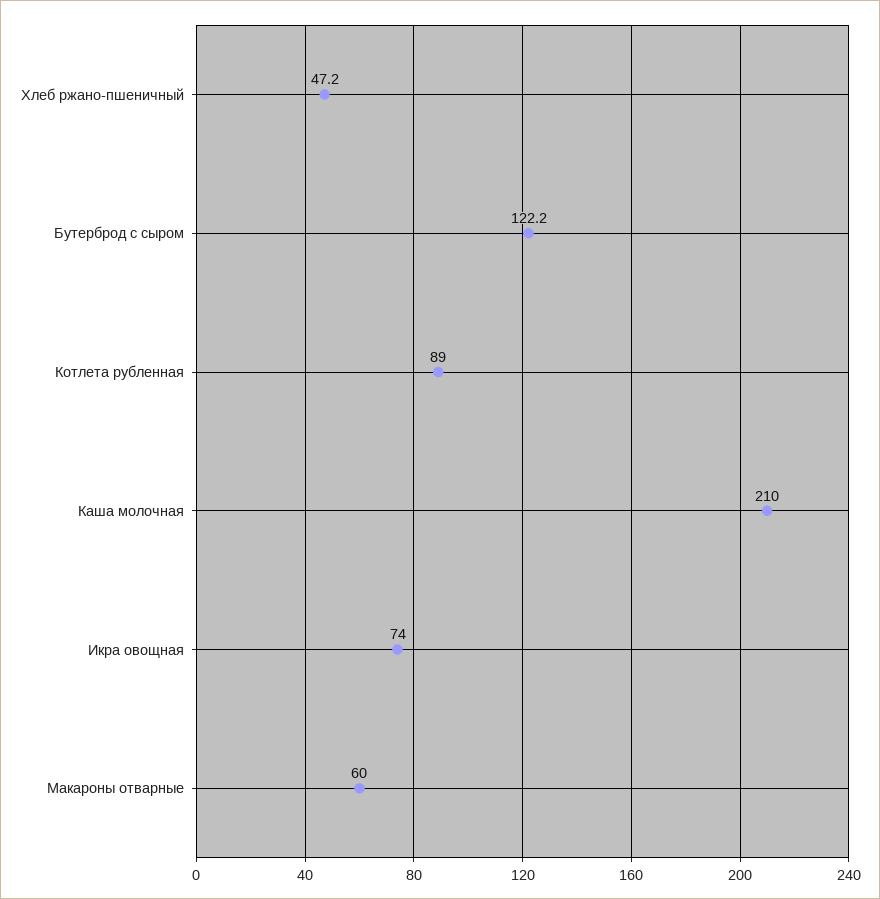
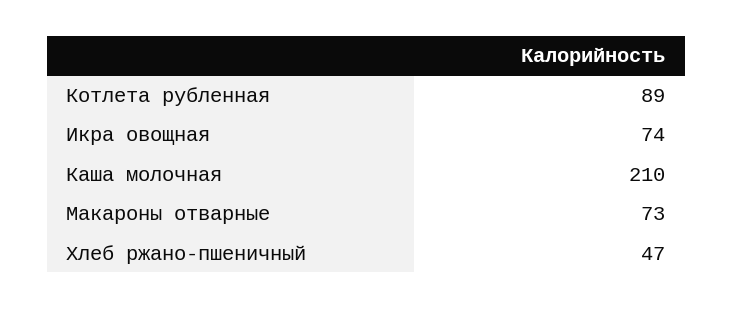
Бутерброд с сыром: 122.2 -> none
Макароны отварные: 60 -> 73

